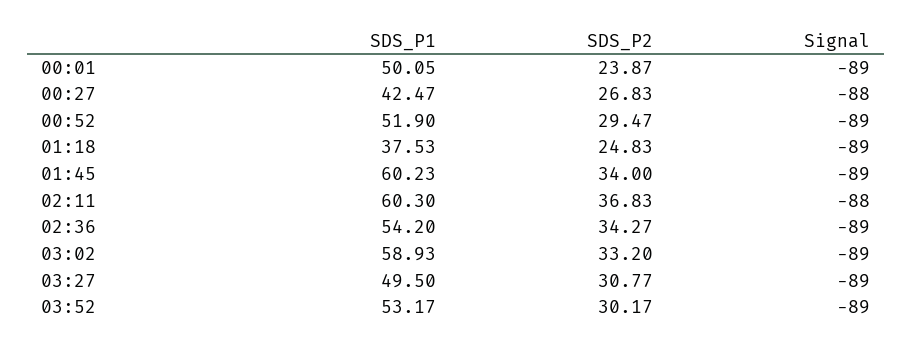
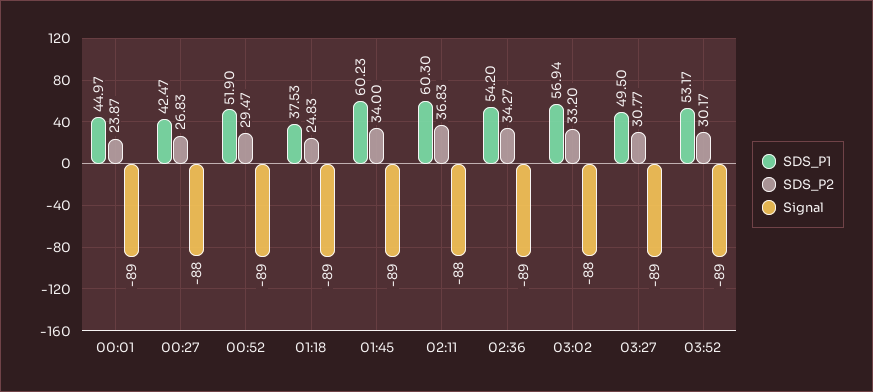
SDS_P1, 00:01: 50.05 -> 44.97
SDS_P1, 03:02: 58.93 -> 56.94
Signal, 03:02: -89 -> -88

